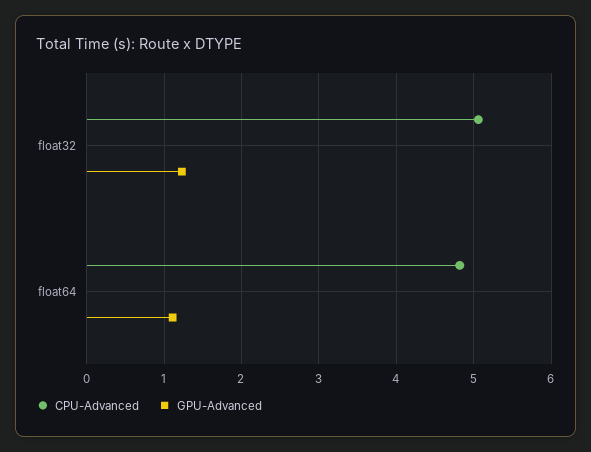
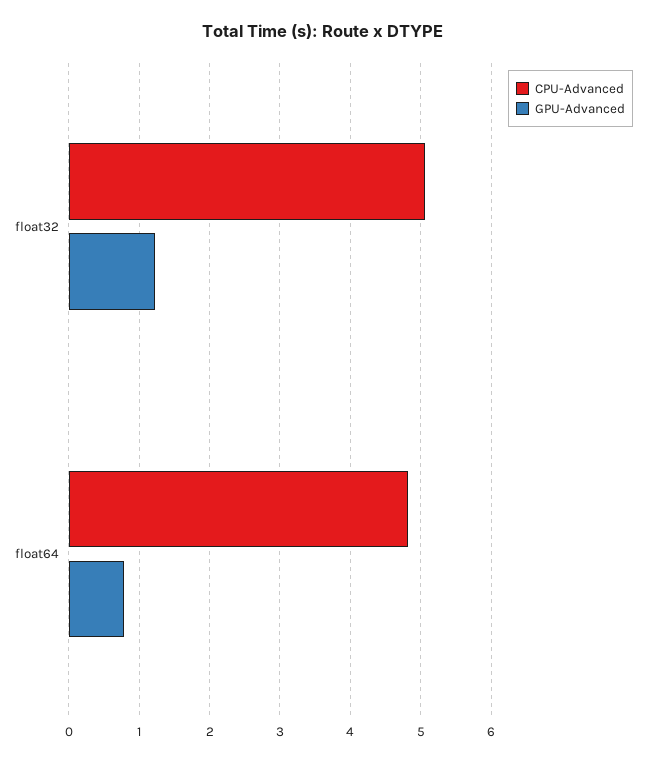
GPU-Advanced, float64: 1.1 -> 0.8

